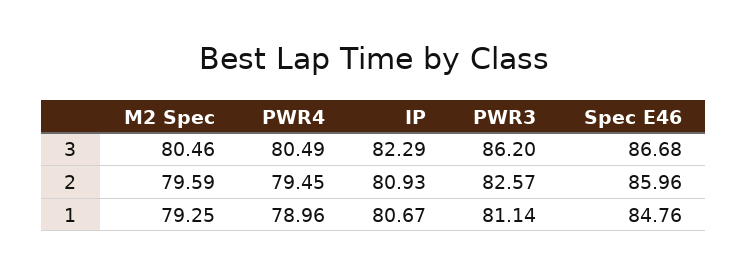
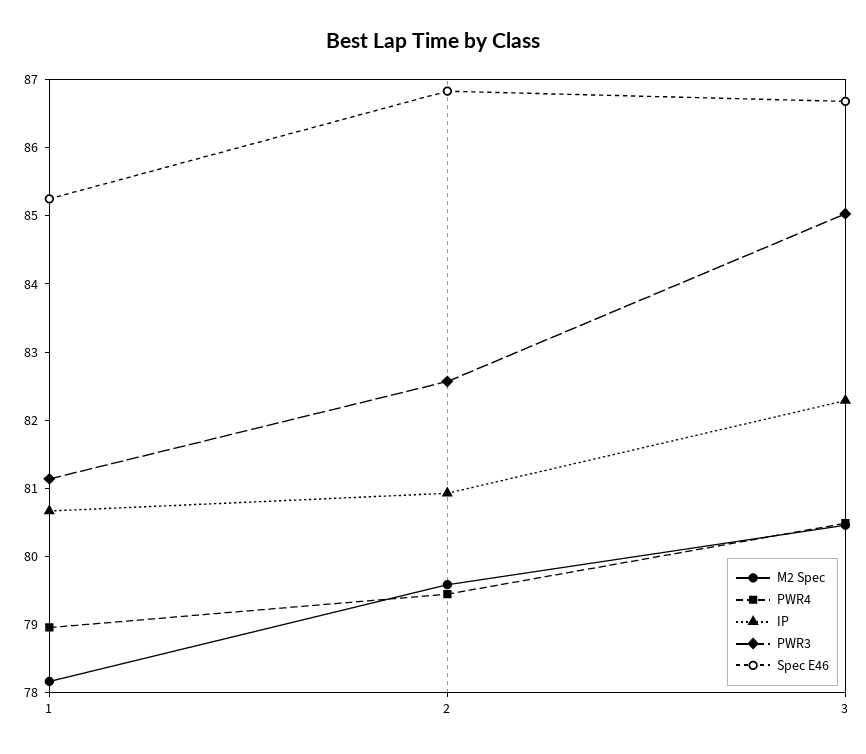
PWR3, 3: 86.2 -> 85
Spec E46, 2: 85.96 -> 86.8
M2 Spec, 1: 79.25 -> 78.2
Spec E46, 1: 84.76 -> 85.2

